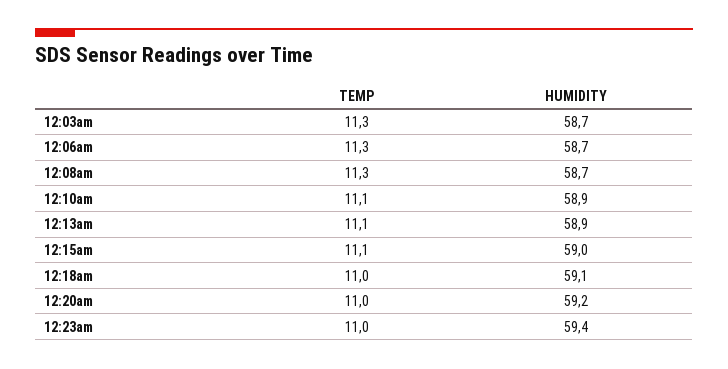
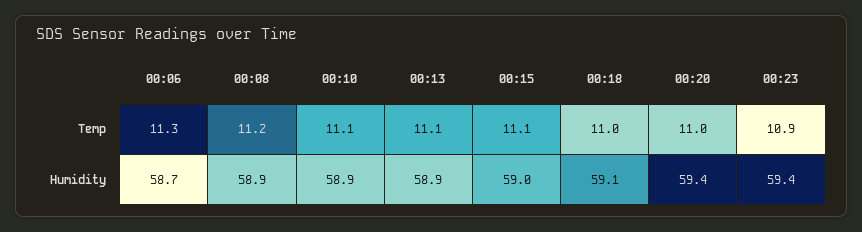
TEMP, 12:03am: 11.3 -> none
HUMIDITY, 12:03am: 58.7 -> none
TEMP, 12:08am: 11.3 -> 11.2
HUMIDITY, 12:08am: 58.7 -> 58.9
HUMIDITY, 12:20am: 59.2 -> 59.4
TEMP, 12:23am: 11 -> 10.9

